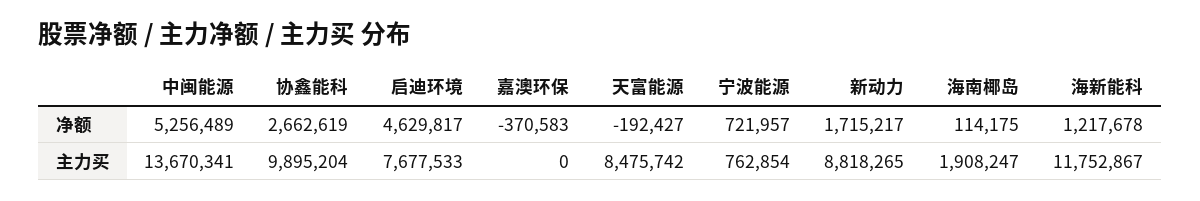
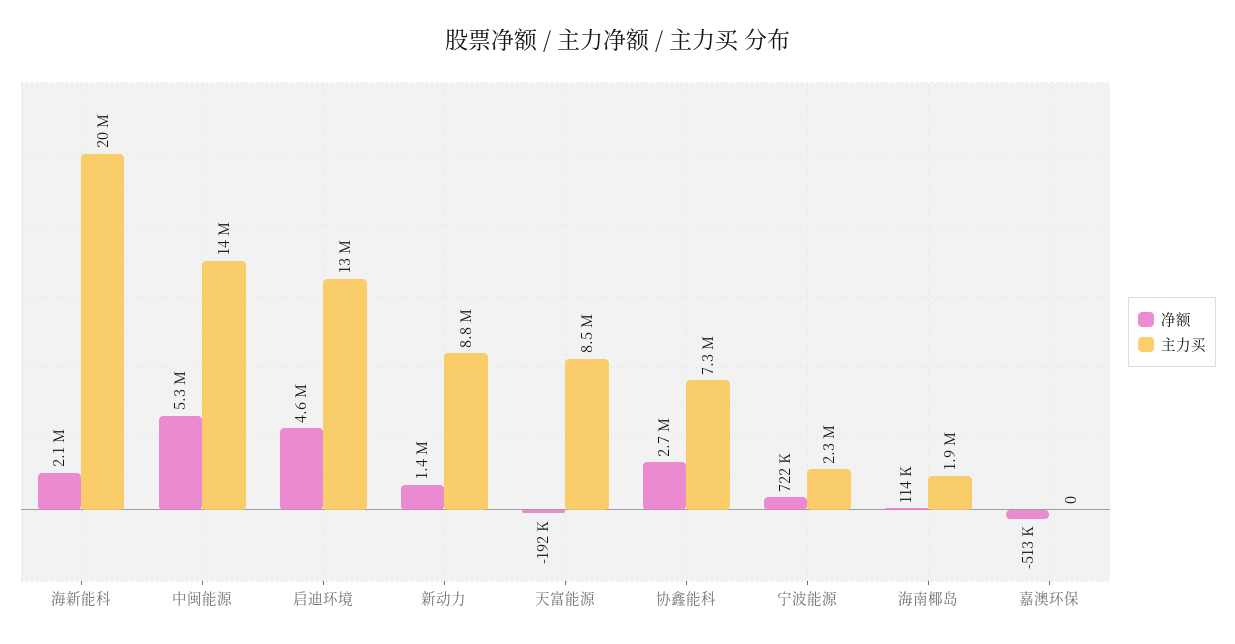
净额, 嘉澳环保: -370583 -> -513000
净额, 新动力: 1715217 -> 1400000
净额, 海新能科: 1217678 -> 2100000
主力买, 协鑫能科: 9895204 -> 7300000
主力买, 启迪环境: 7677533 -> 13000000
主力买, 宁波能源: 762854 -> 2300000
主力买, 海新能科: 11752867 -> 20000000

